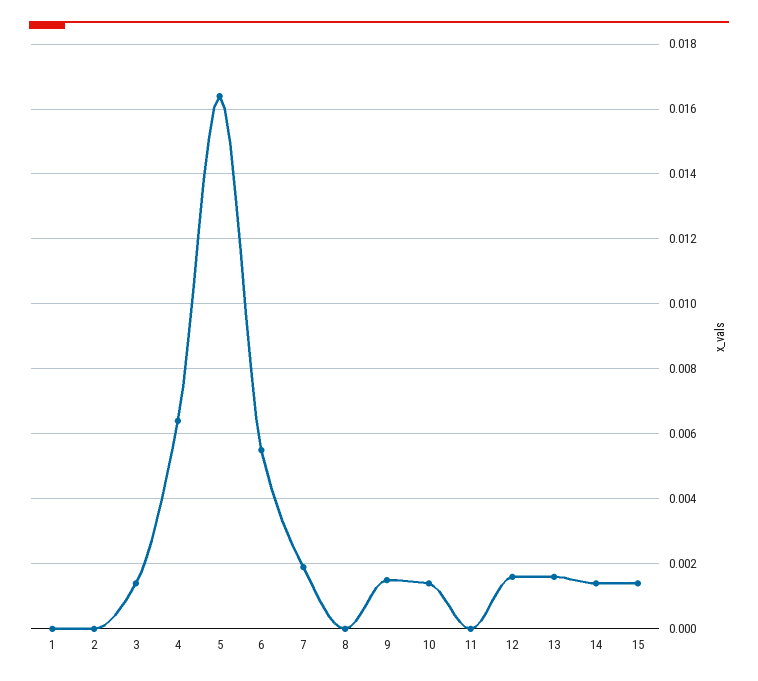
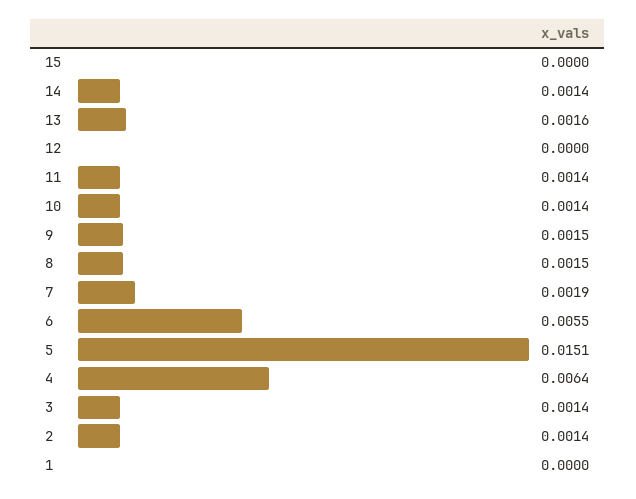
2: 0 -> 0.0014
5: 0.0165 -> 0.0151
8: 0 -> 0.0015
11: 0 -> 0.0014
12: 0.0015 -> 0
15: 0.0015 -> 0

